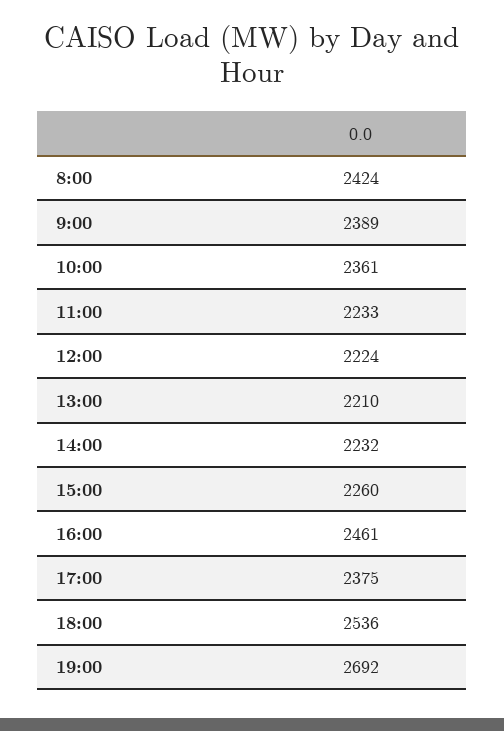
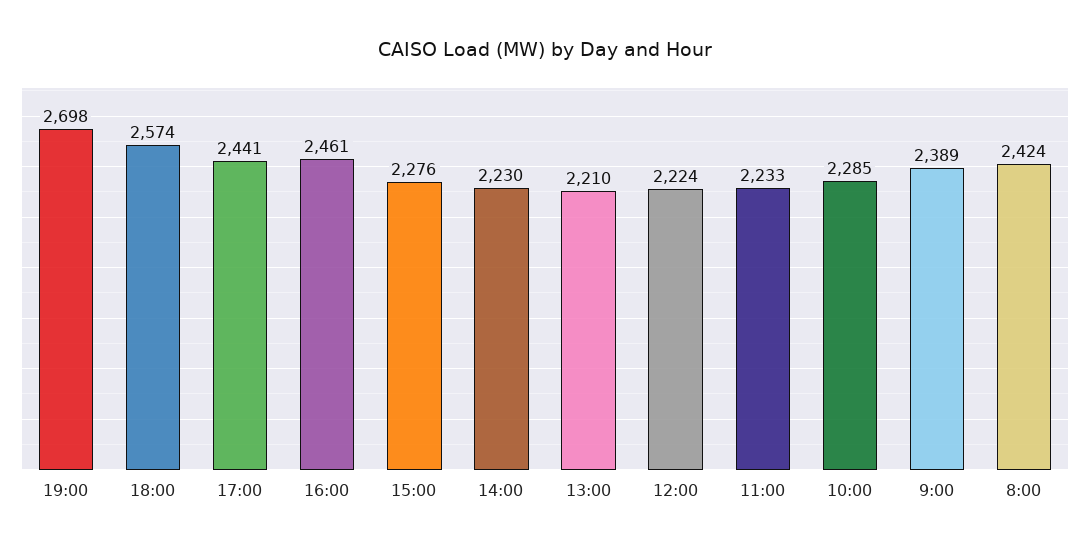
10:00: 2361 -> 2285
14:00: 2232 -> 2230
15:00: 2260 -> 2276
17:00: 2375 -> 2441
18:00: 2536 -> 2574
19:00: 2692 -> 2698

